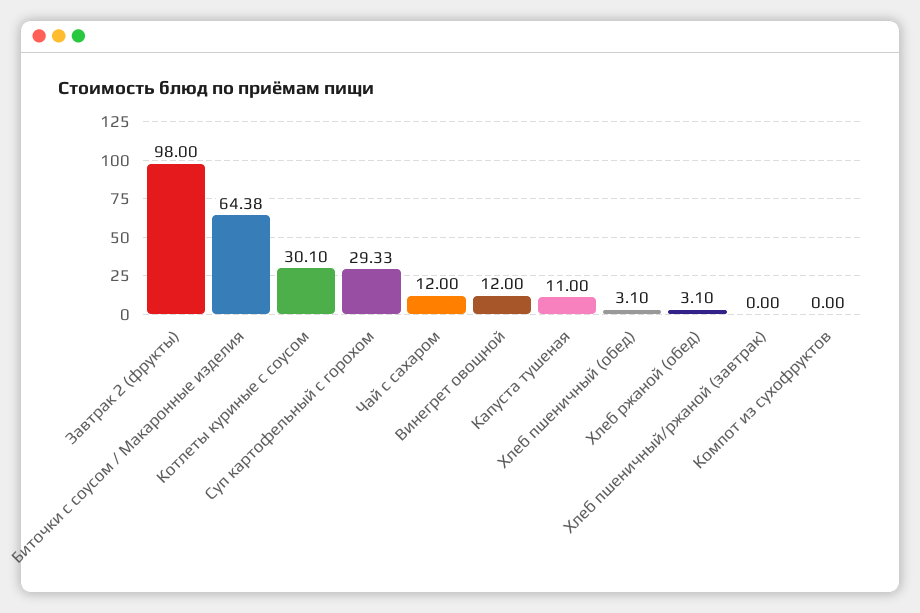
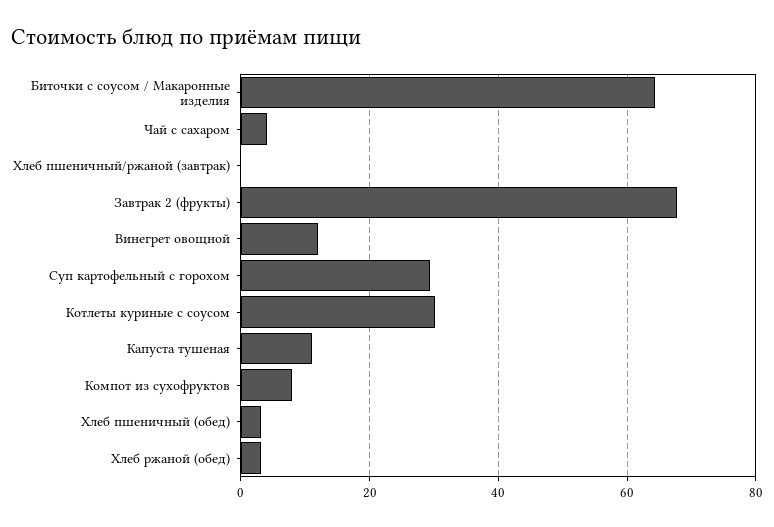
Завтрак 2 (фрукты): 98 -> 68
Чай с сахаром: 12 -> 4
Компот из сухофруктов: 0 -> 8

